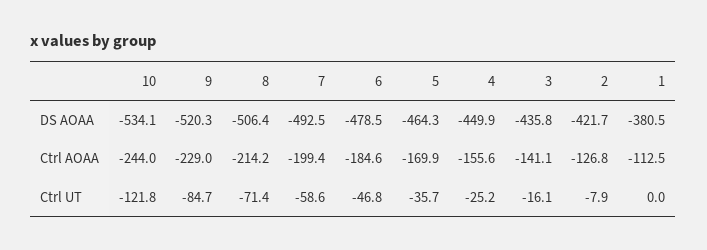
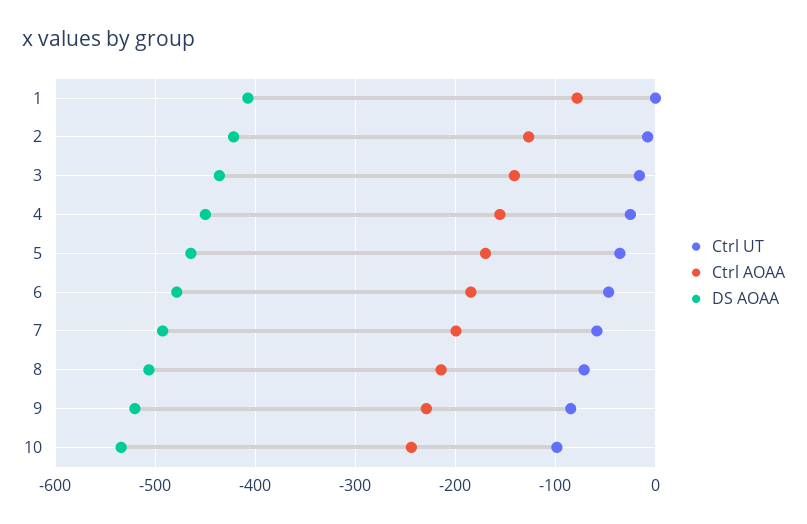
DS AOAA, 1: -380.5 -> -410
Ctrl AOAA, 1: -112.5 -> -80
Ctrl UT, 10: -121.8 -> -100

